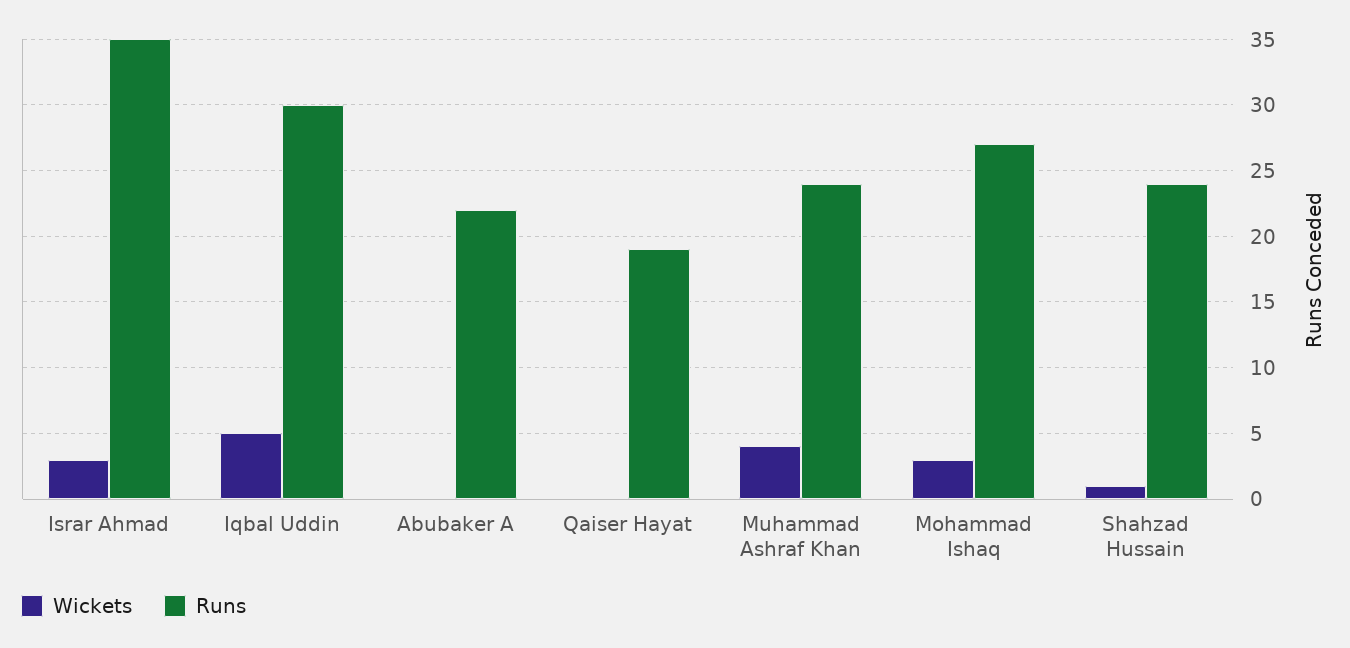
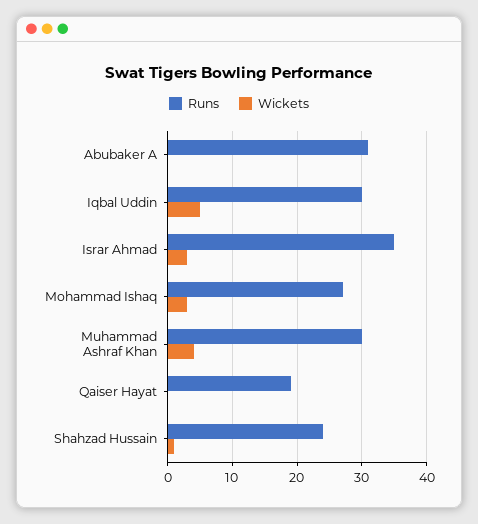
Runs, Abubaker A: 22 -> 31
Runs, Muhammad Ashraf Khan: 24 -> 30

